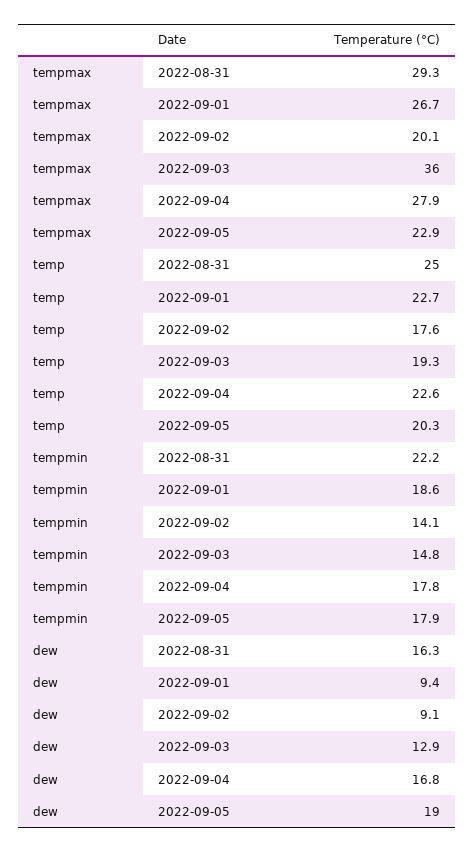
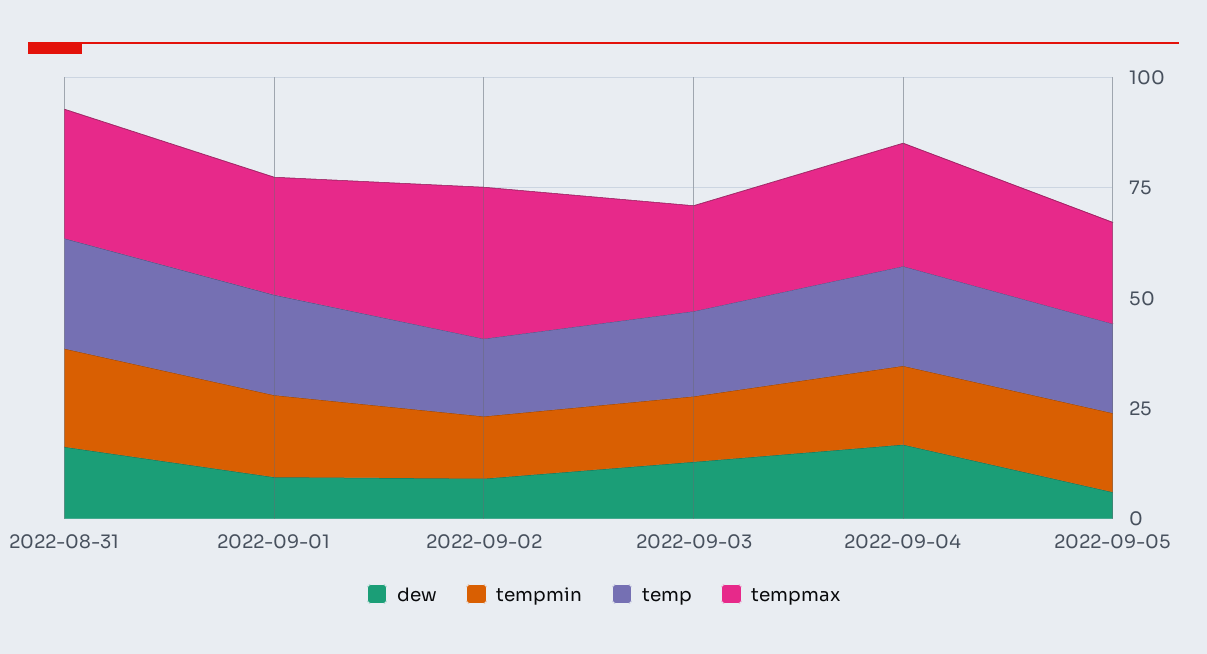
tempmax, 2022-09-02: 20.1 -> 35
tempmax, 2022-09-03: 36 -> 25
dew, 2022-09-05: 19 -> 5

